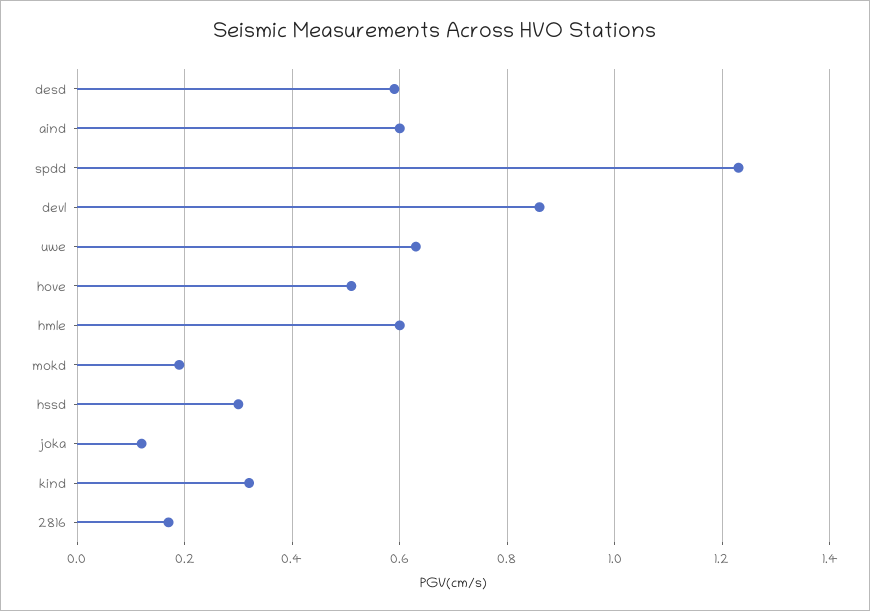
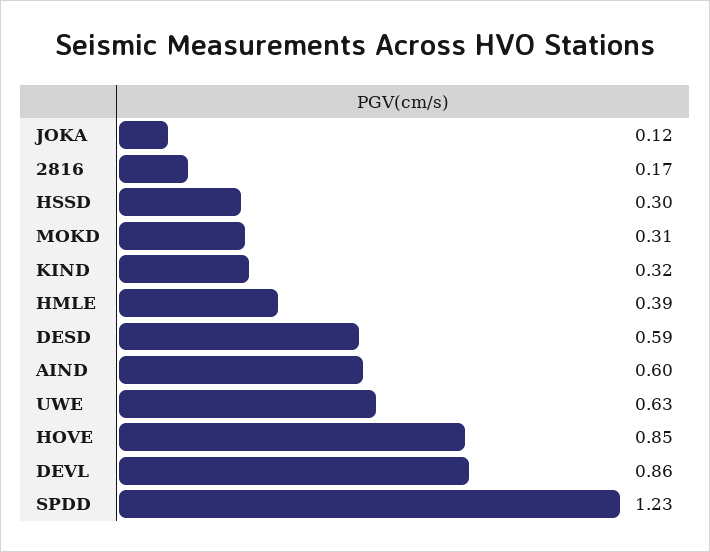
hove: 0.5 -> 0.85
hmle: 0.6 -> 0.39
mokd: 0.2 -> 0.31

